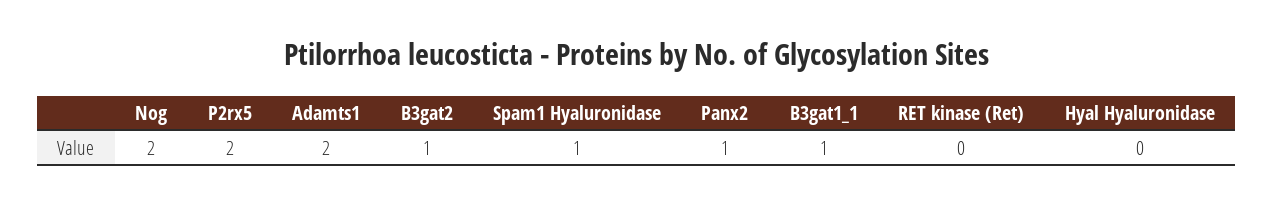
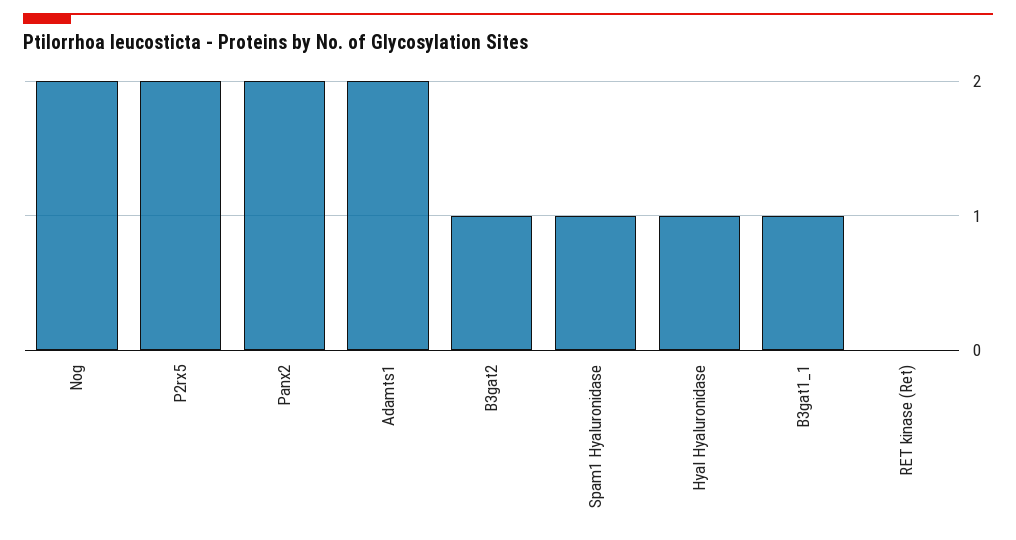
Panx2: 1 -> 2
Hyal Hyaluronidase: 0 -> 1

